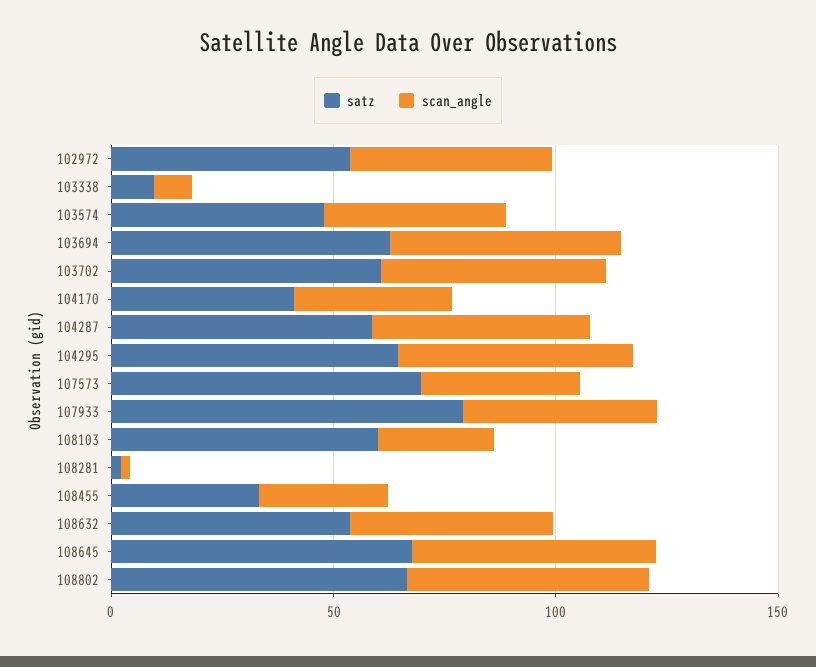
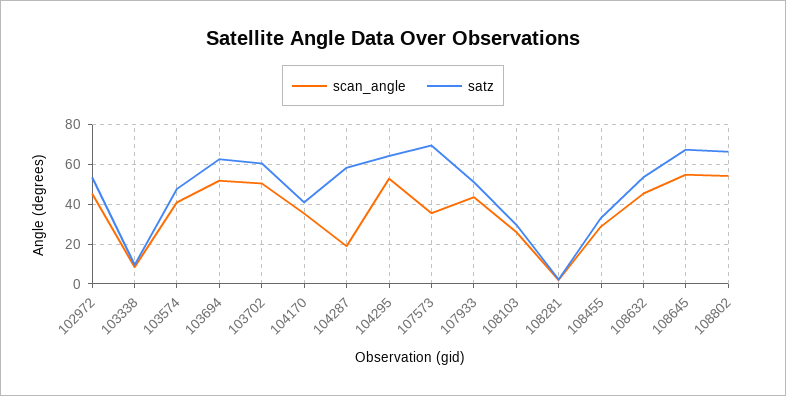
scan_angle, 104287: 50 -> 20
satz, 107933: 80 -> 50
satz, 108103: 60 -> 30

